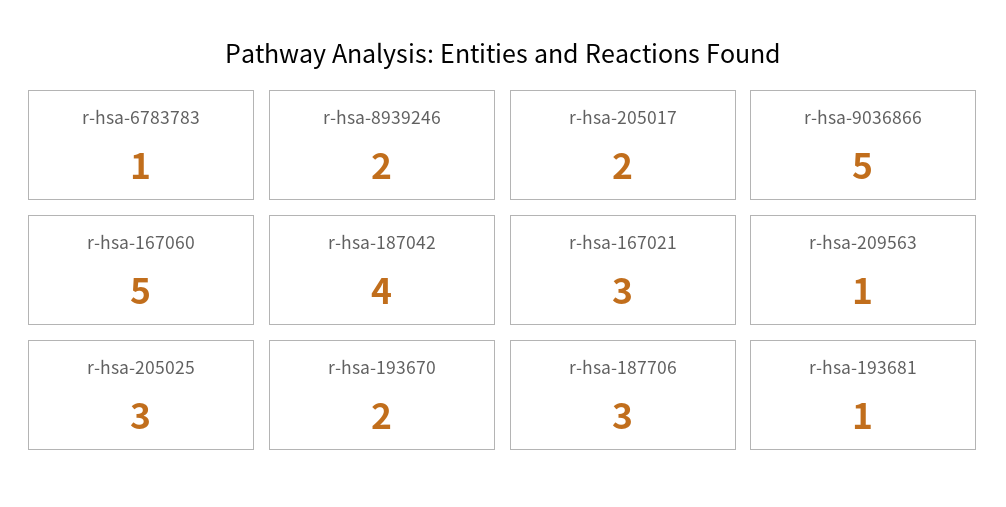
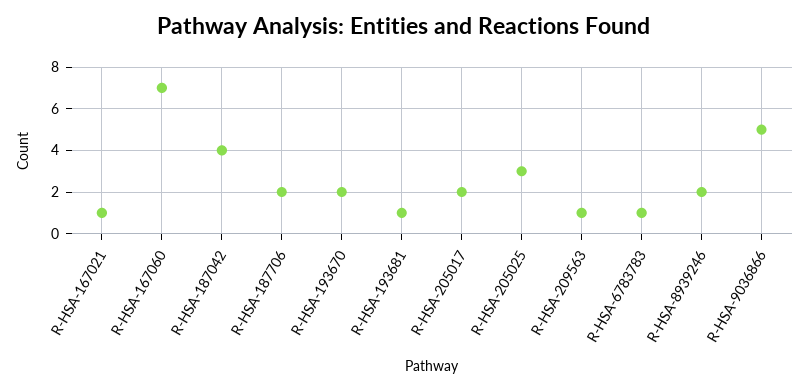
r-hsa-167060: 5 -> 7
r-hsa-167021: 3 -> 1
r-hsa-187706: 3 -> 2

